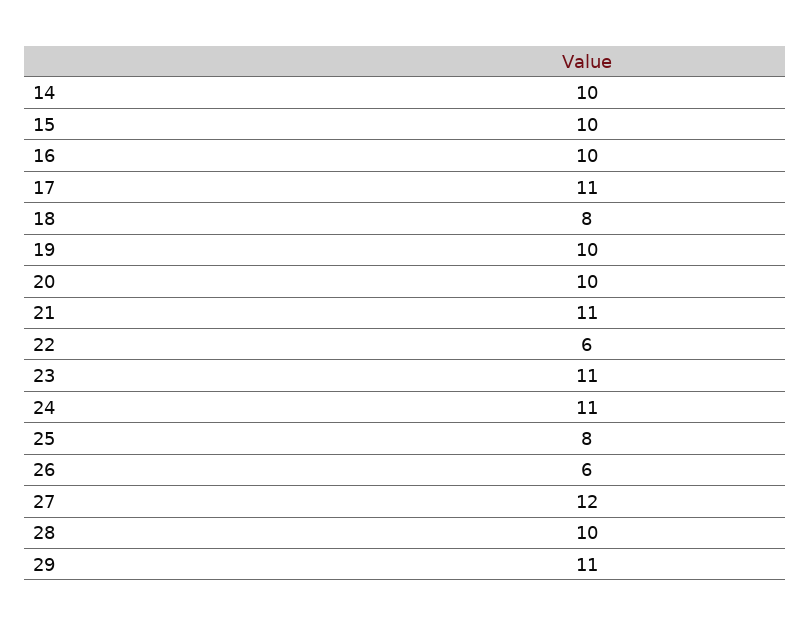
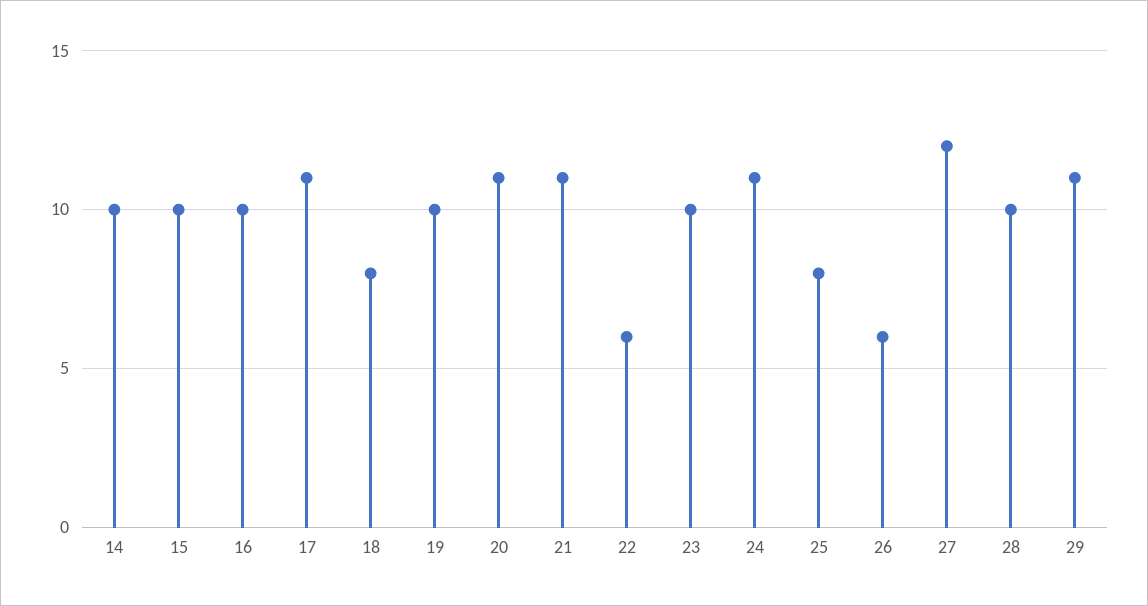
20: 10 -> 11
23: 11 -> 10

